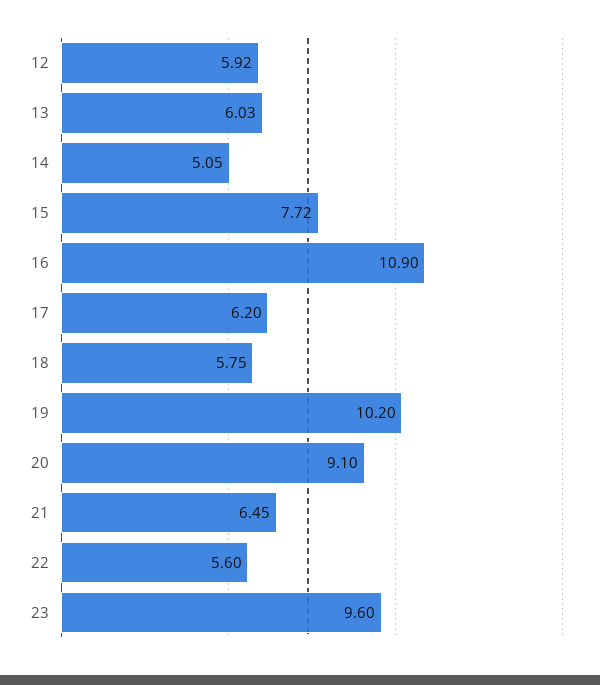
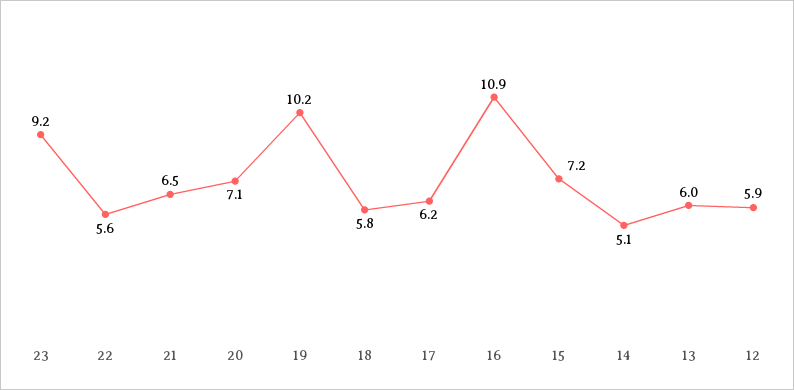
15: 7.72 -> 7.2
20: 9.1 -> 7.1
23: 9.6 -> 9.2

